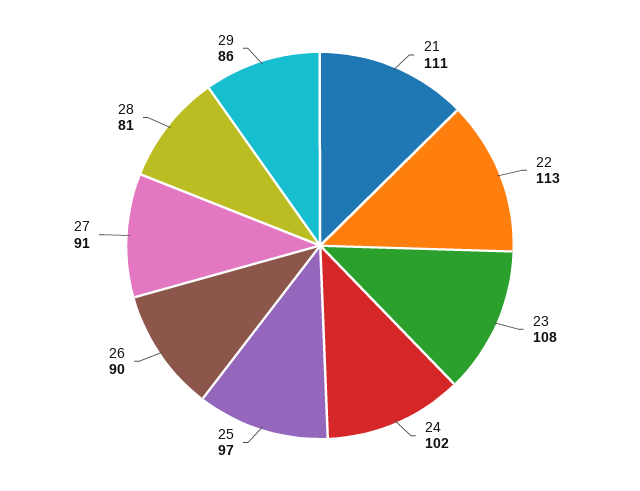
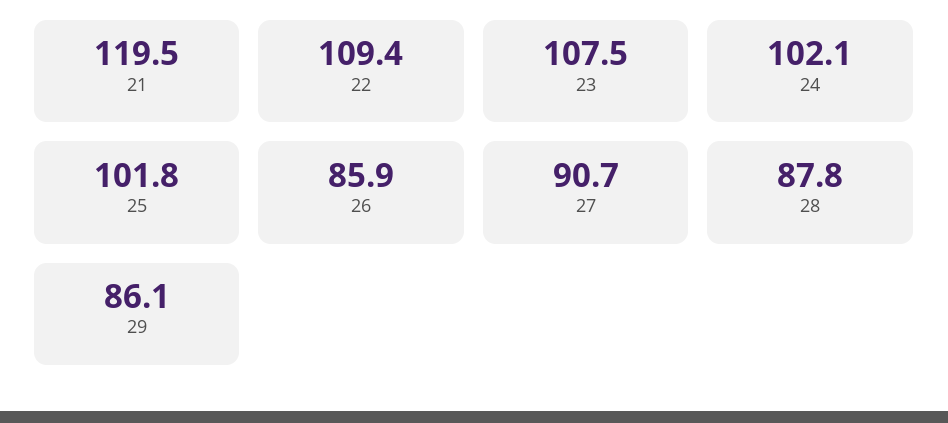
21: 111 -> 119.5
22: 113 -> 109.4
25: 97 -> 101.8
26: 90 -> 85.9
28: 81 -> 87.8

